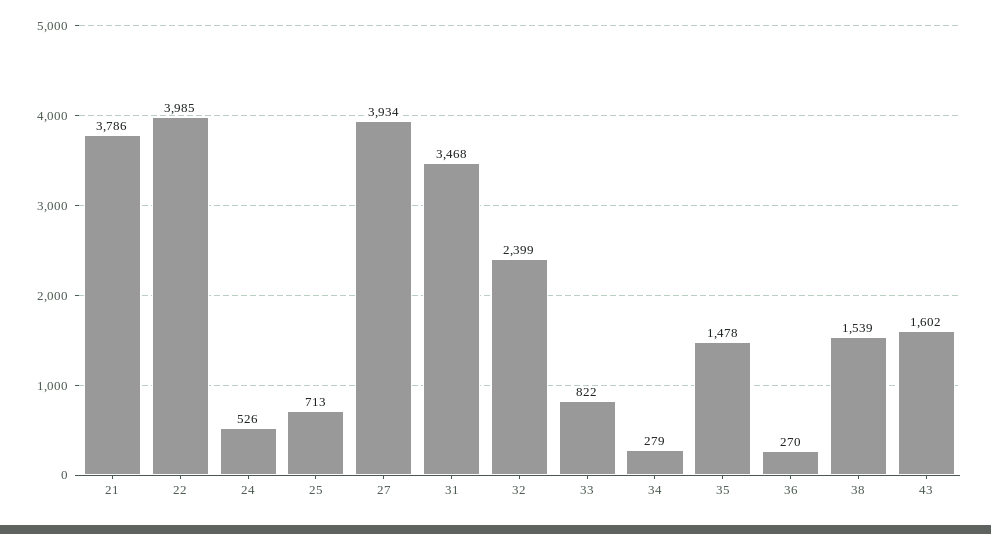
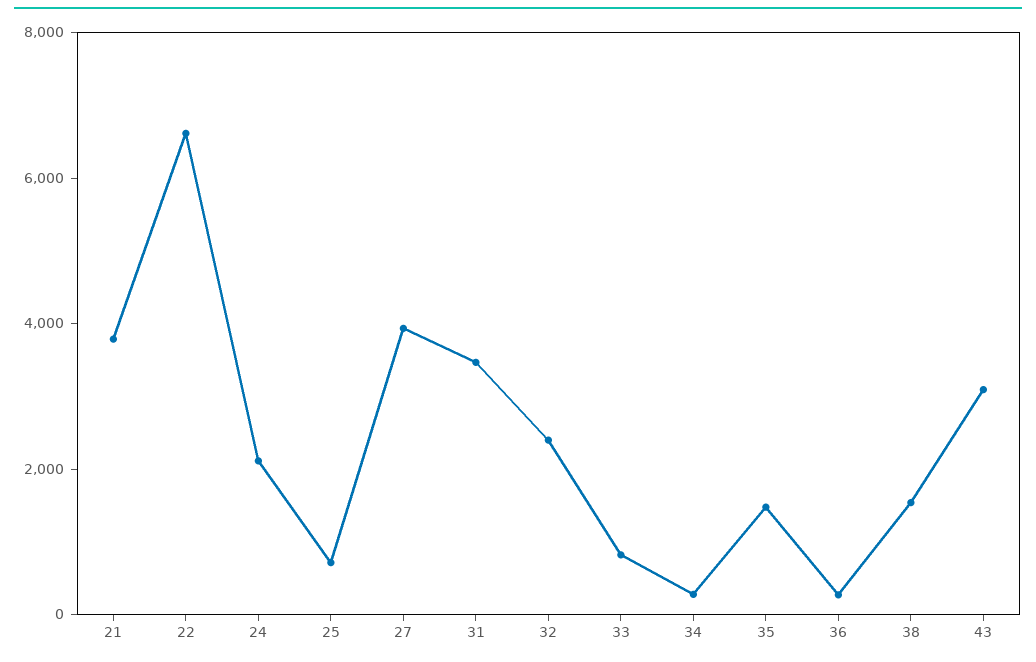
22: 3985 -> 6500
24: 526 -> 2000
43: 1602 -> 3000

